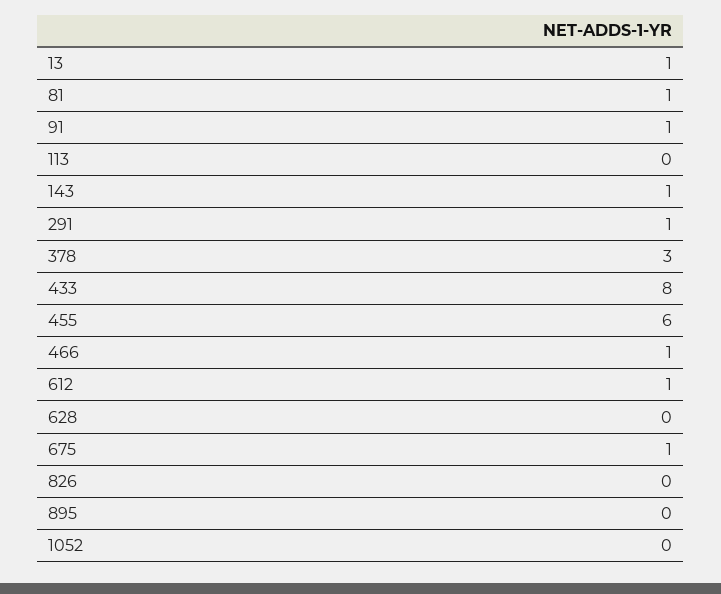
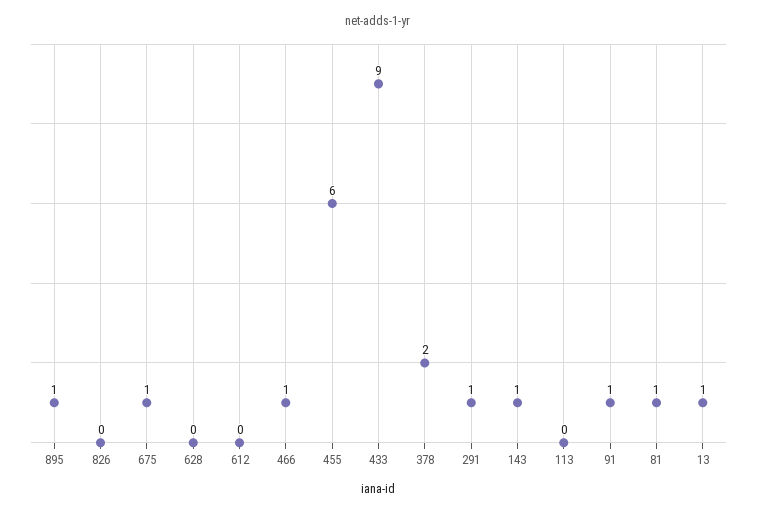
378: 3 -> 2
433: 8 -> 9
612: 1 -> 0
895: 0 -> 1
1052: 0 -> none

